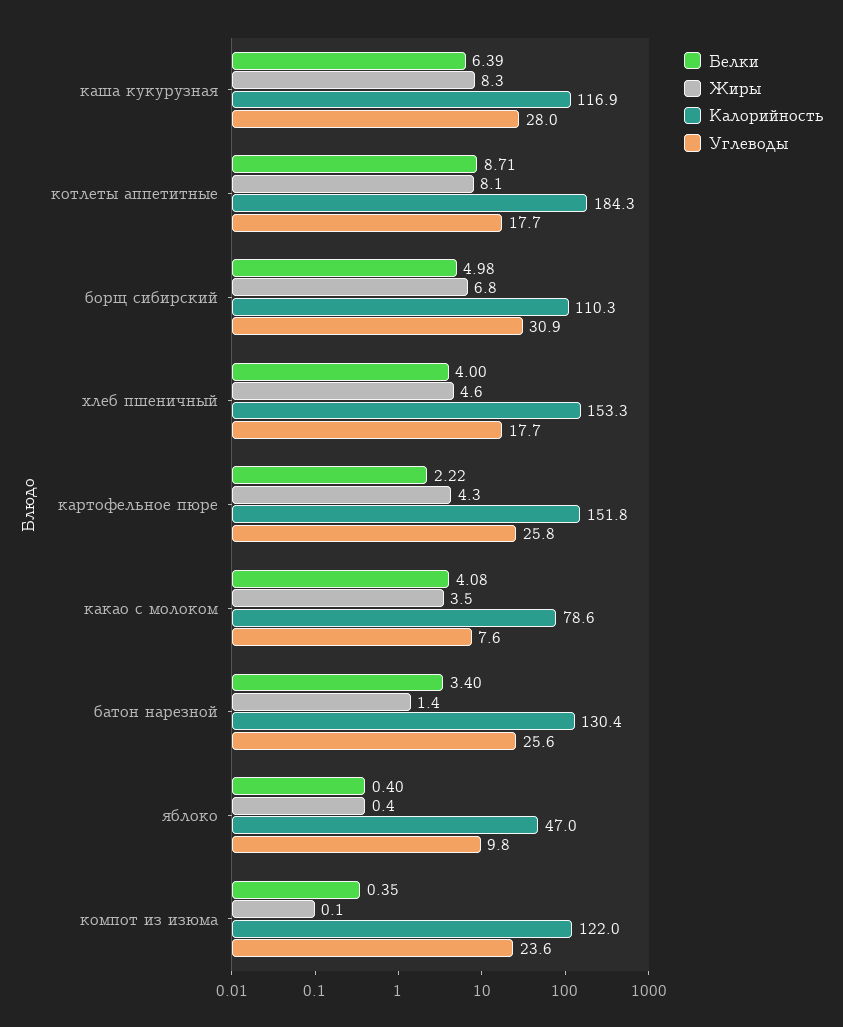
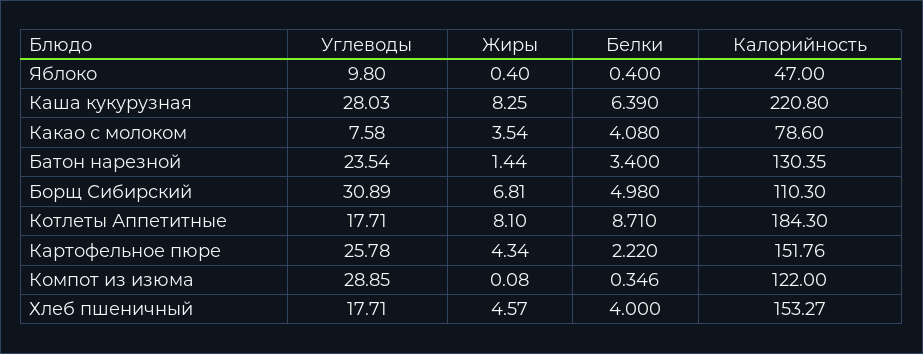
Калорийность, каша кукурузная: 116.9 -> 220.8
Углеводы, батон нарезной: 25.6 -> 23.54
Углеводы, компот из изюма: 23.6 -> 28.85

